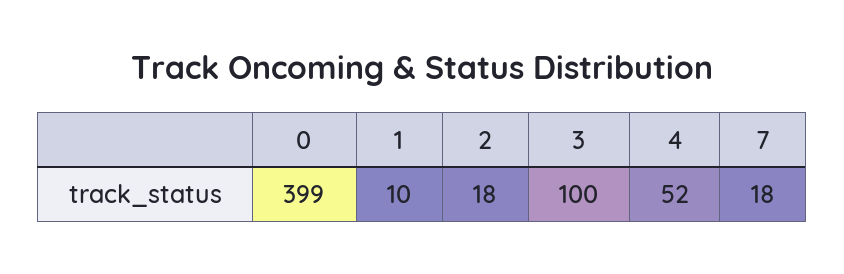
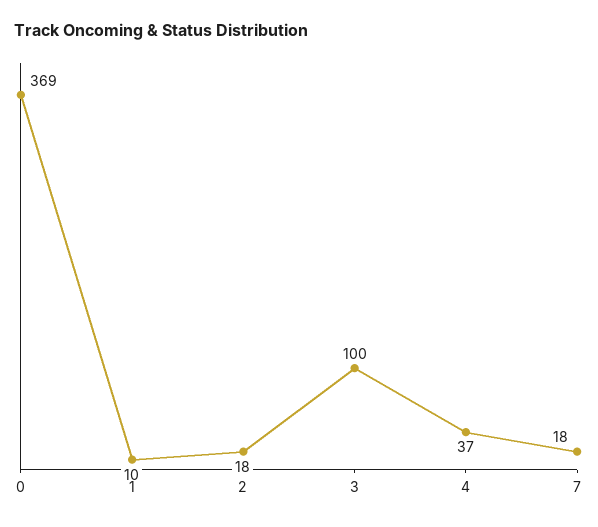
0: 399 -> 369
4: 52 -> 37

